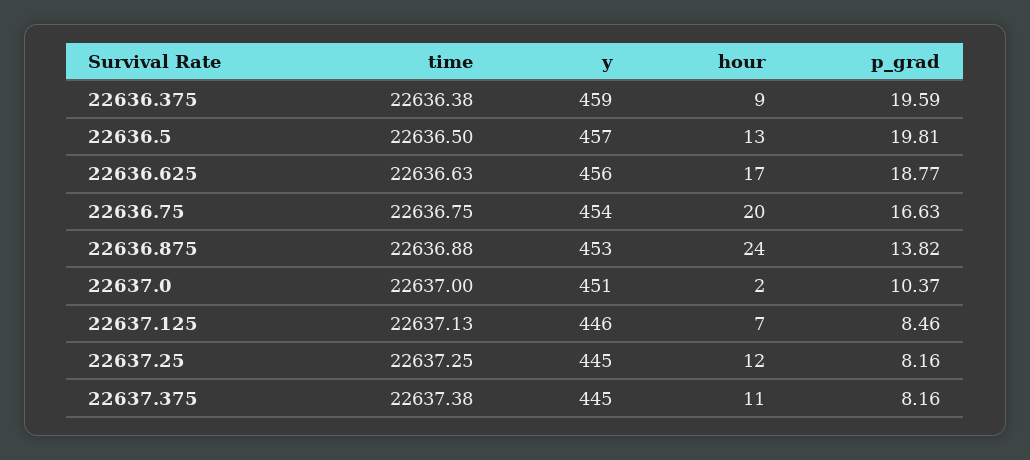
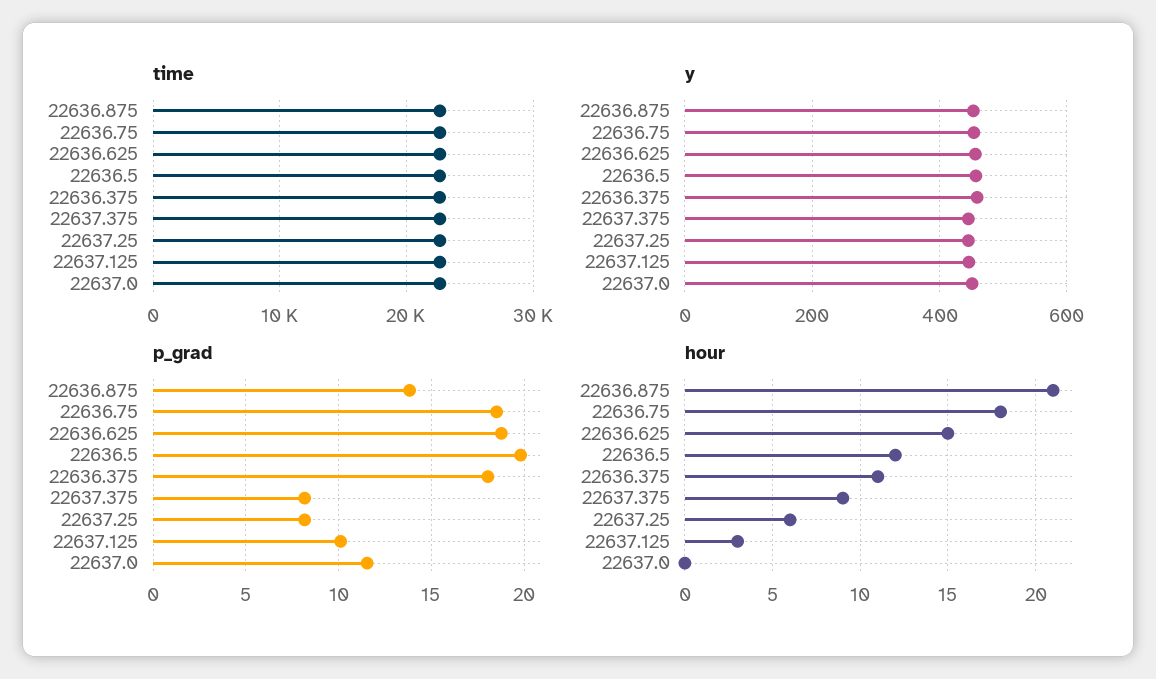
hour, 22636.375: 9 -> 11
p_grad, 22636.375: 19.59 -> 18
hour, 22636.5: 13 -> 12
hour, 22636.625: 17 -> 15
hour, 22636.75: 20 -> 18
p_grad, 22636.75: 16.63 -> 18.5
hour, 22636.875: 24 -> 21
hour, 22637.0: 2 -> 0
p_grad, 22637.0: 10.37 -> 11.5
hour, 22637.125: 7 -> 3
p_grad, 22637.125: 8.46 -> 10
hour, 22637.25: 12 -> 6
hour, 22637.375: 11 -> 9

